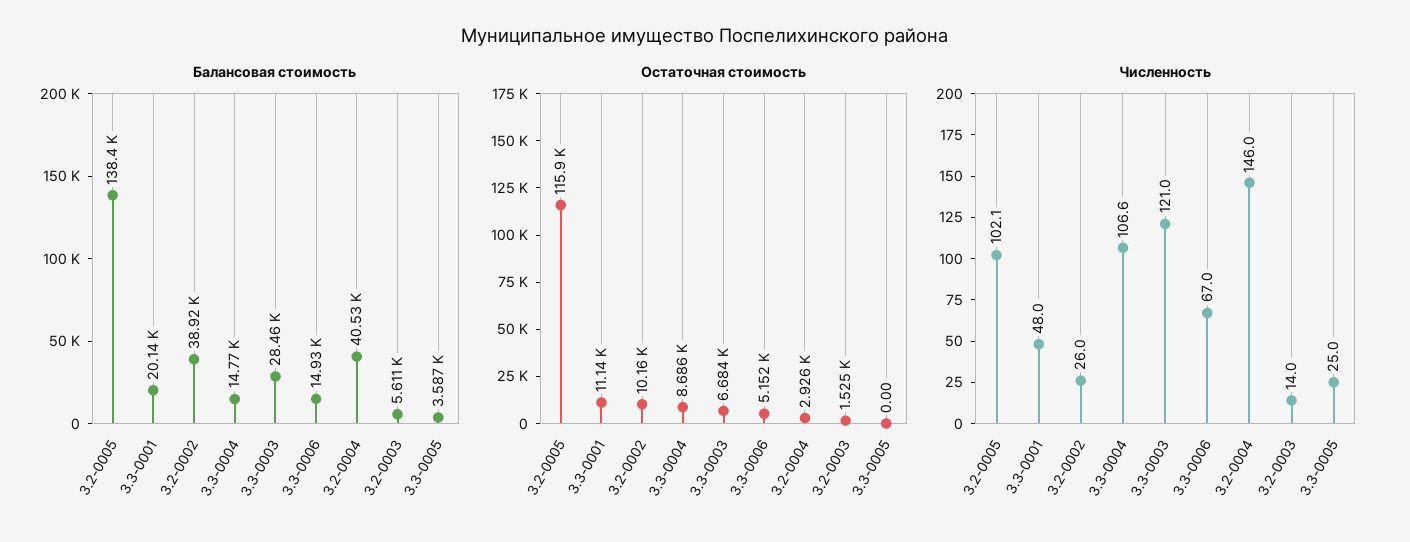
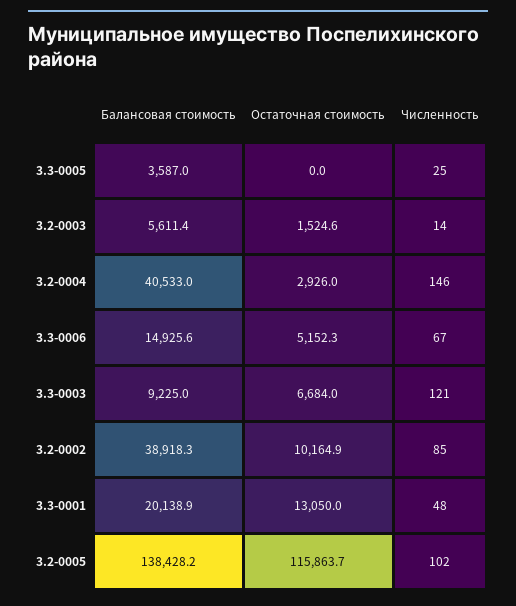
Балансовая стоимость, 3.3-0004: 14770 -> none
Балансовая стоимость, 3.3-0003: 28460 -> 9225
Остаточная стоимость, 3.3-0001: 11140 -> 13050
Остаточная стоимость, 3.3-0004: 8686 -> none
Численность, 3.2-0002: 26 -> 85
Численность, 3.3-0004: 106.6 -> none

